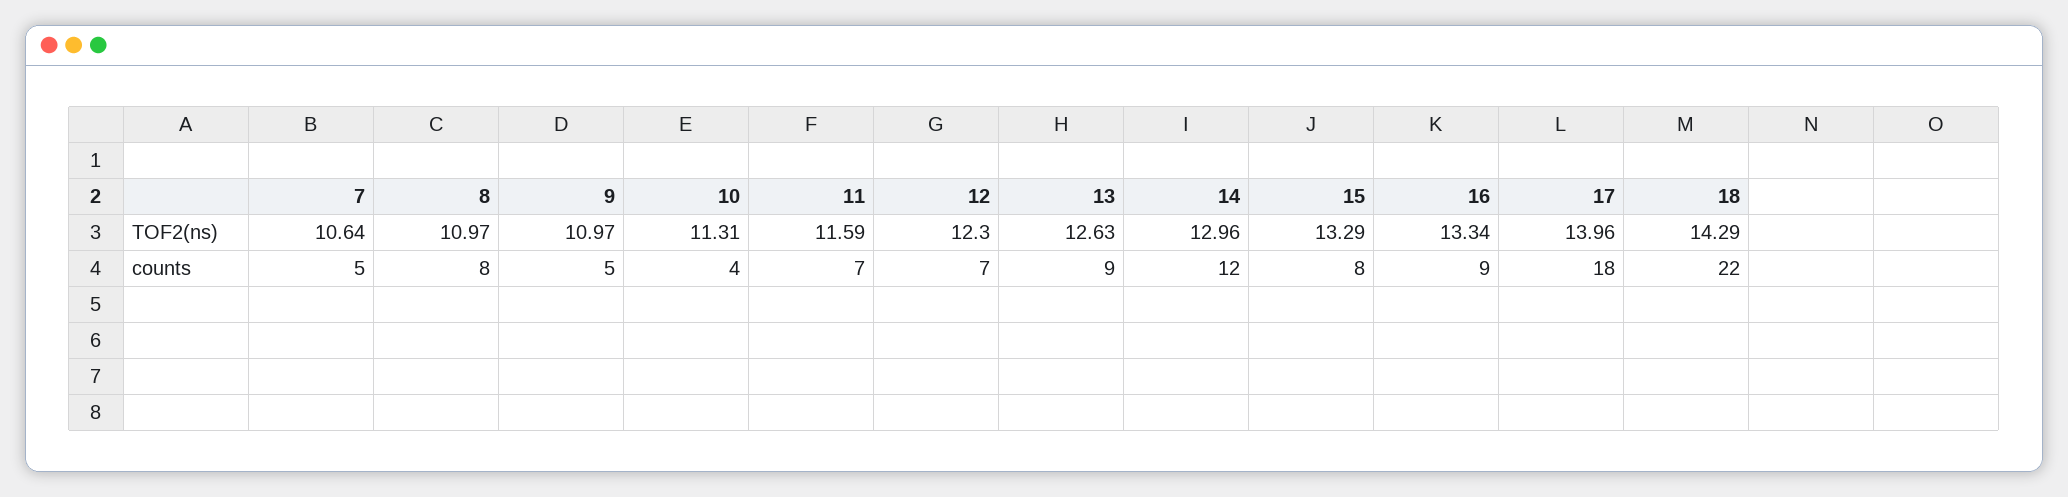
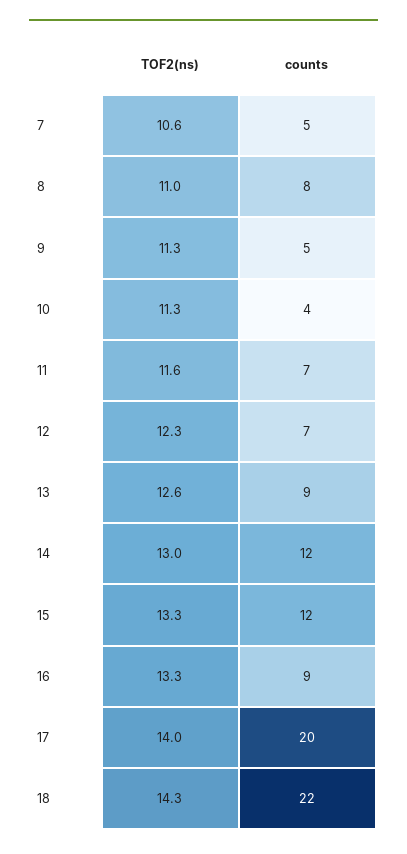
9, TOF2(ns): 10.97 -> 11.3
15, counts: 8 -> 12
17, counts: 18 -> 20

